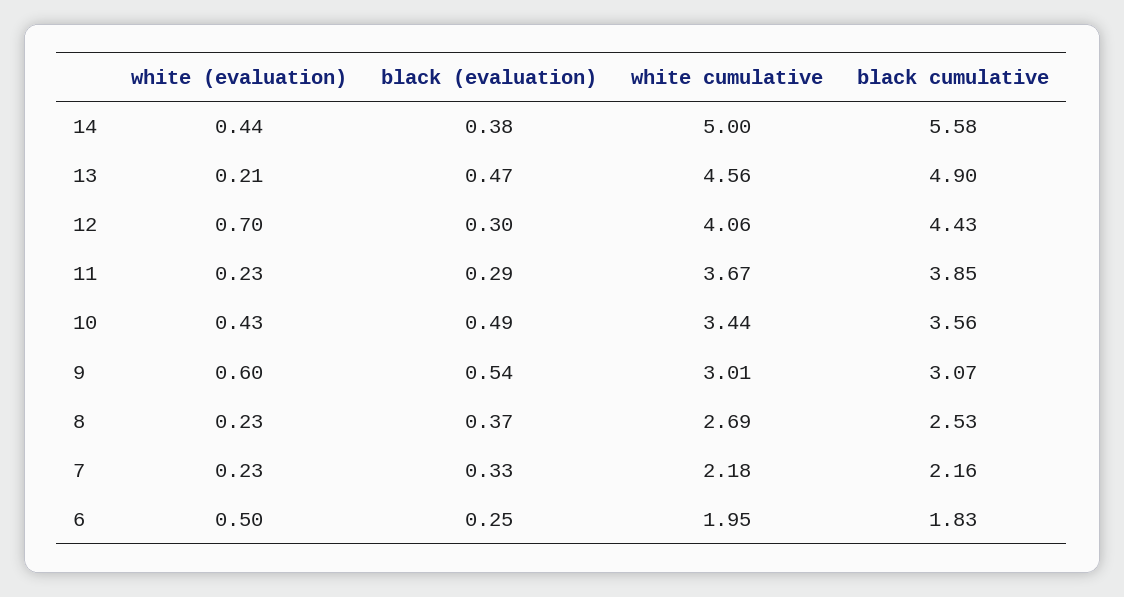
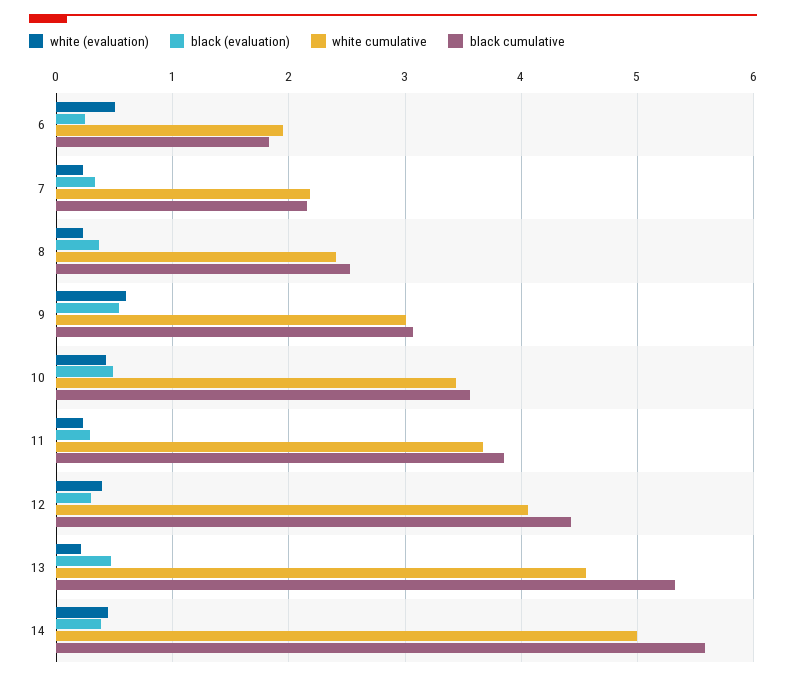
black cumulative, 13: 4.9 -> 5.3
white (evaluation), 12: 0.7 -> 0.4
white cumulative, 8: 2.69 -> 2.4

